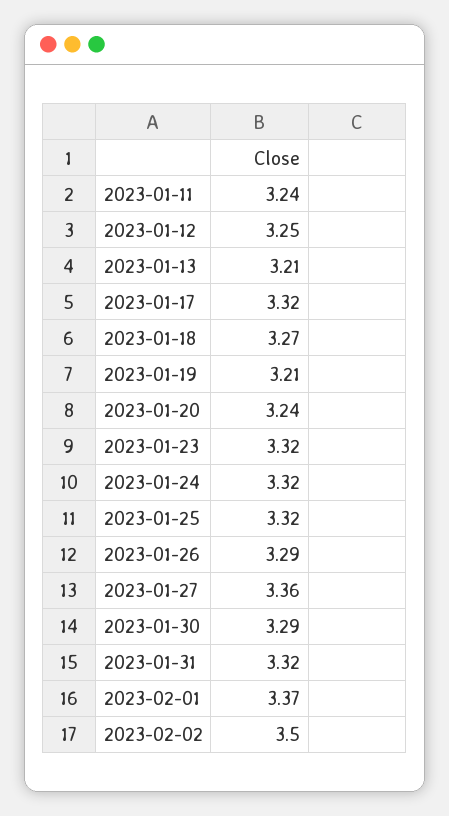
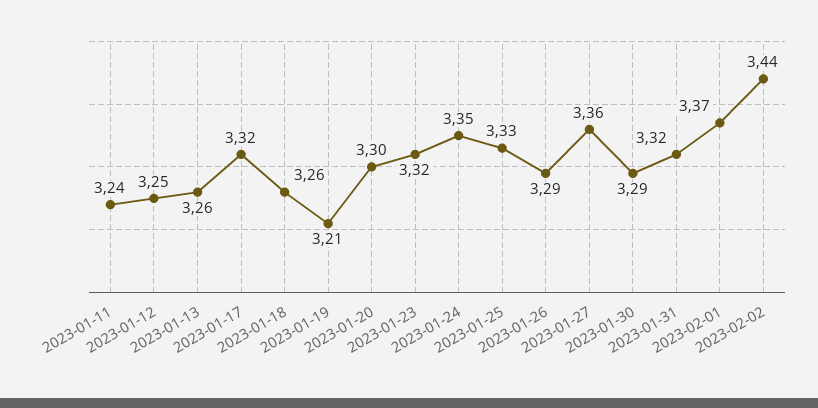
2023-01-13: 3.21 -> 3.26
2023-01-18: 3.27 -> 3.26
2023-01-20: 3.24 -> 3.3
2023-01-24: 3.32 -> 3.35
2023-01-25: 3.32 -> 3.33
2023-02-02: 3.5 -> 3.44

